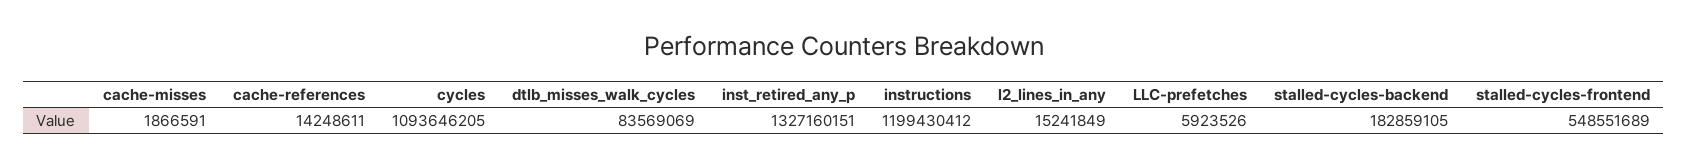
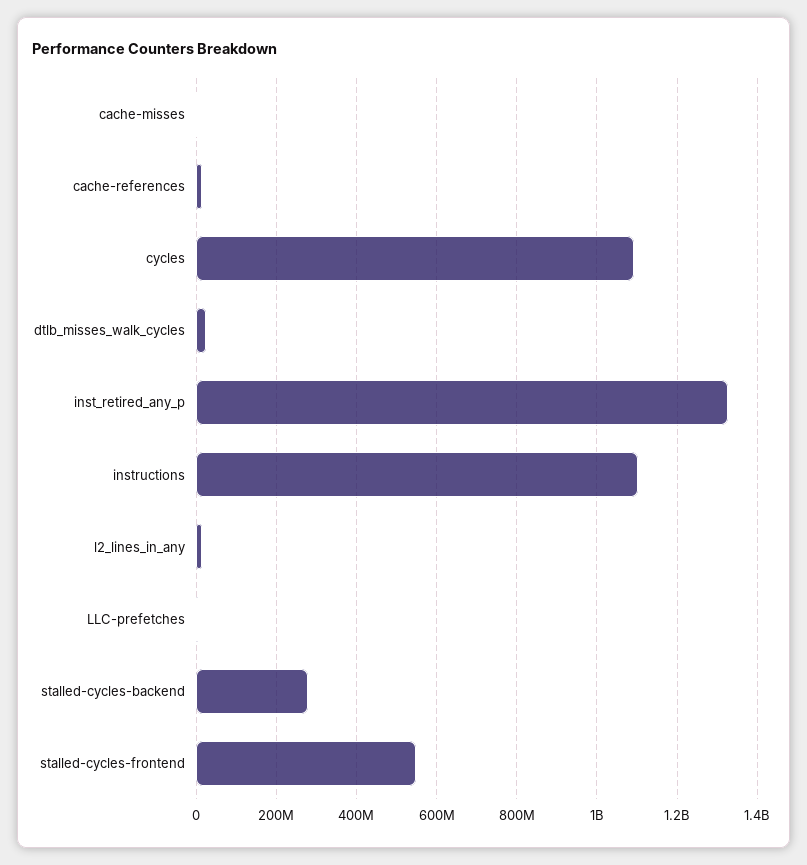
dtlb_misses_walk_cycles: 83569069 -> 20000000
instructions: 1199430412 -> 1100000000
stalled-cycles-backend: 182859105 -> 280000000

